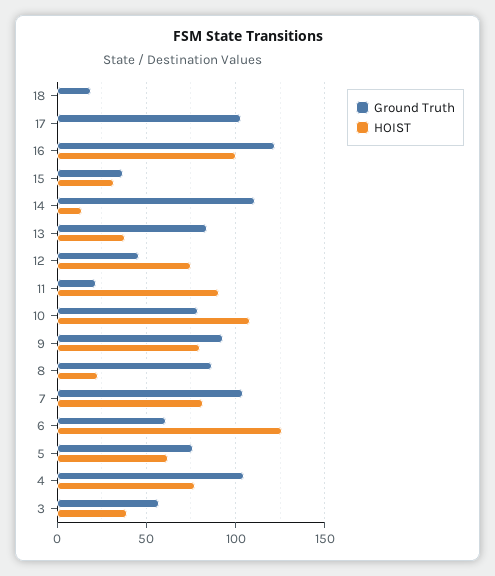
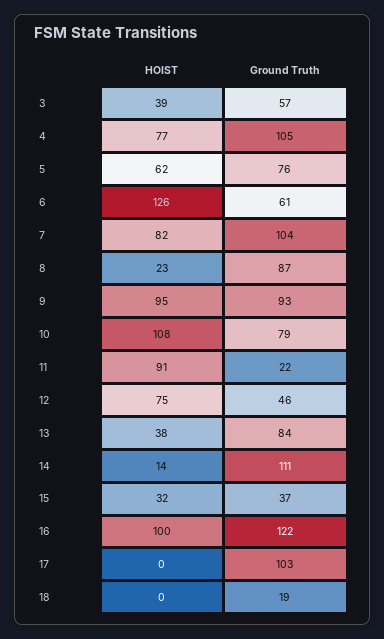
HOIST, 9: 80 -> 95

